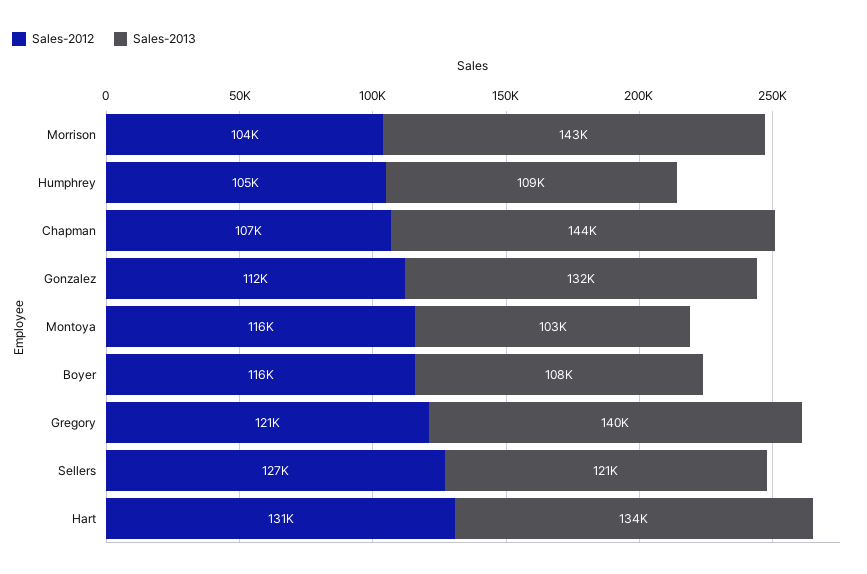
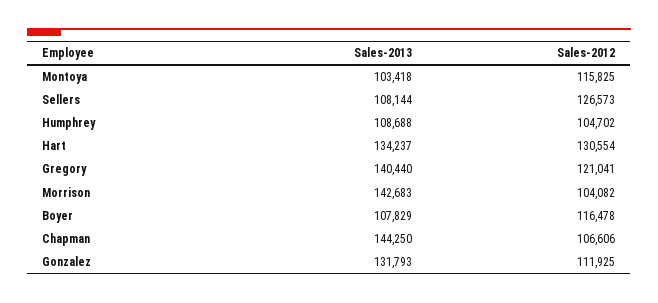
Sales-2013, Sellers: 121000 -> 108144

